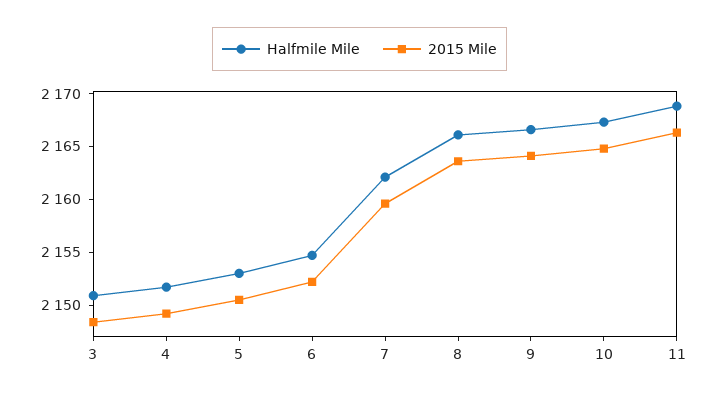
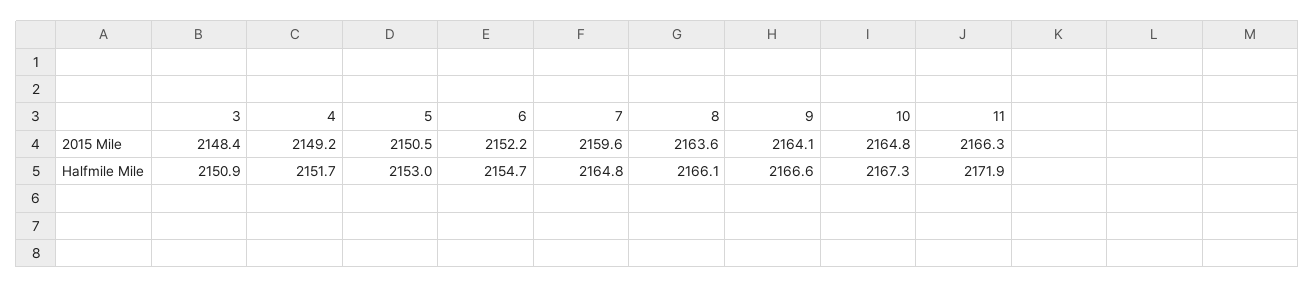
Halfmile Mile, 7: 2162 -> 2164.8
Halfmile Mile, 11: 2169 -> 2171.9

